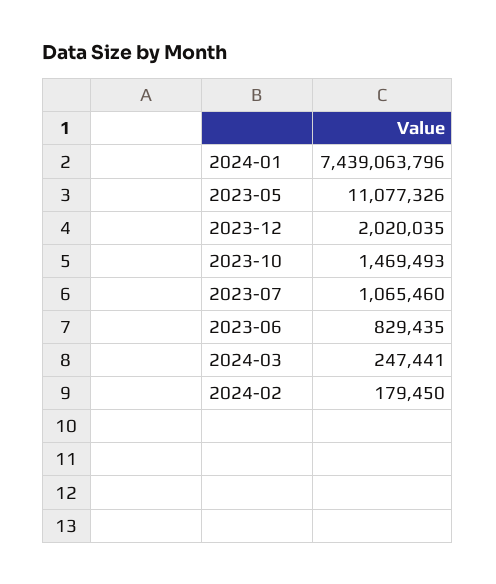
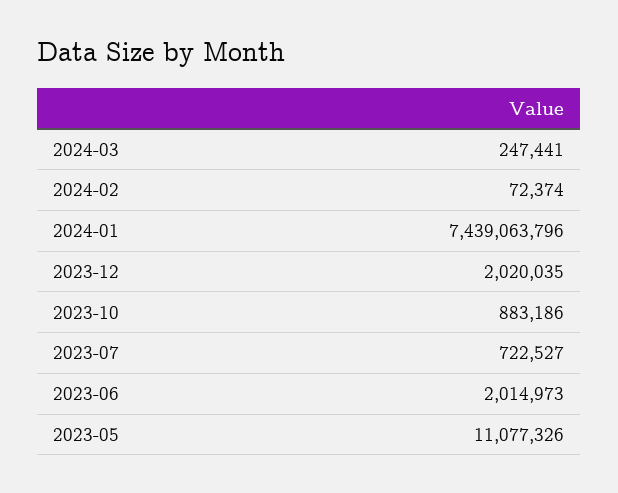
2023-10: 1469493 -> 883186
2023-07: 1065460 -> 722527
2023-06: 829435 -> 2014973
2024-02: 179450 -> 72374

